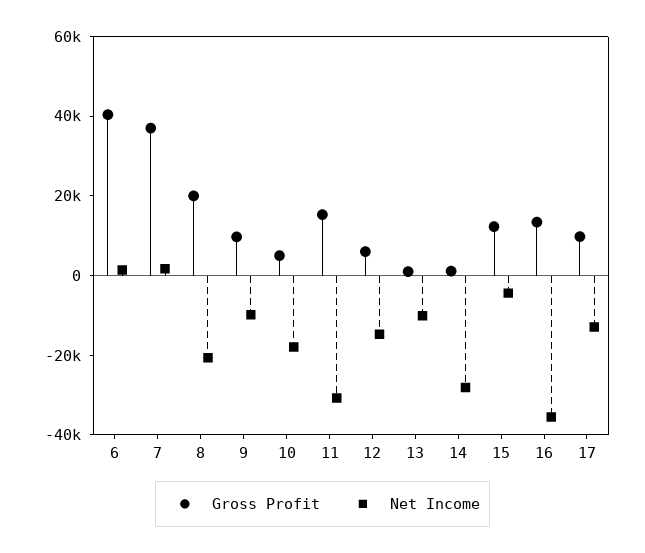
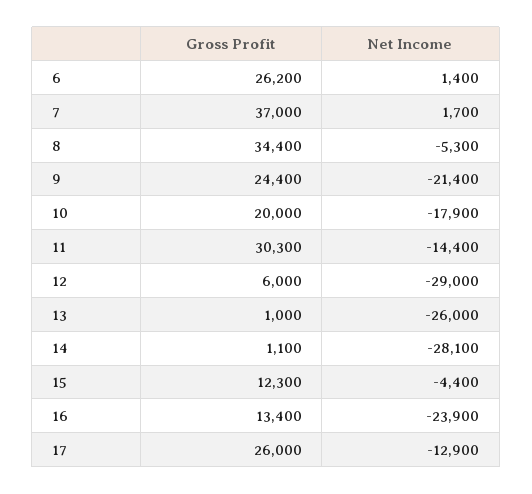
Gross Profit, 6: 40000 -> 26200
Gross Profit, 8: 20000 -> 34400
Net Income, 8: -20000 -> -5300
Gross Profit, 9: 10000 -> 24400
Net Income, 9: -10000 -> -21400
Gross Profit, 10: 5000 -> 20000
Gross Profit, 11: 15000 -> 30300
Net Income, 11: -30000 -> -14400
Net Income, 12: -15000 -> -29000
Net Income, 13: -10000 -> -26000
Net Income, 16: -35000 -> -23900
Gross Profit, 17: 10000 -> 26000

